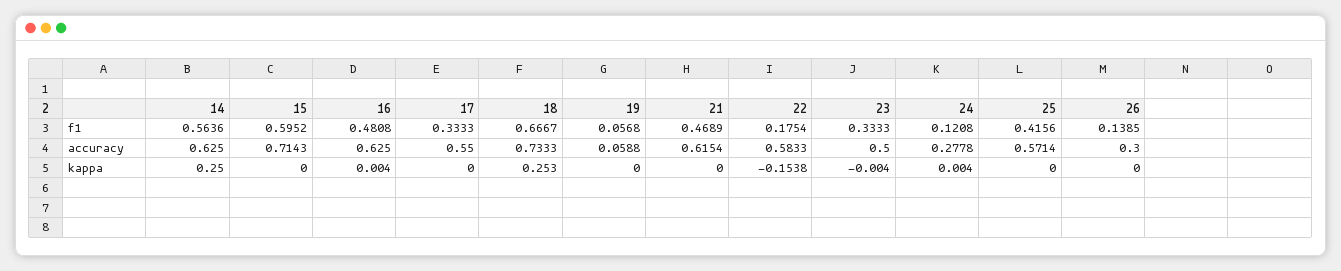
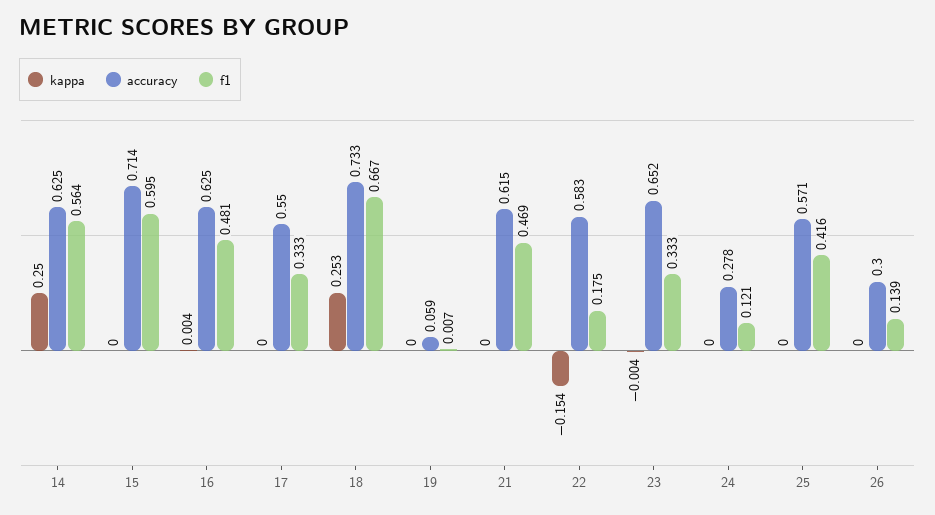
f1, 19: 0.0568 -> 0.007
accuracy, 23: 0.5 -> 0.652
kappa, 24: 0.004 -> 0

